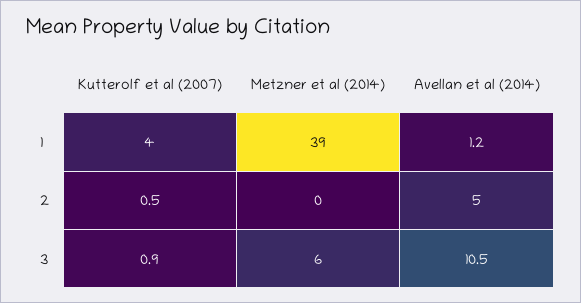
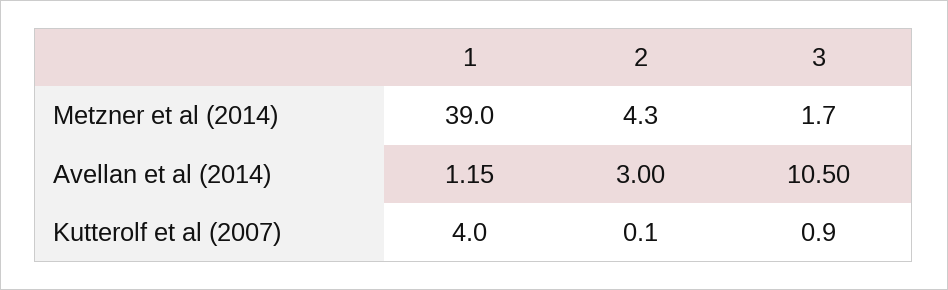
Kutterolf et al (2007), 2: 0.5 -> 0.1
Metzner et al (2014), 2: 0 -> 4.3
Avellan et al (2014), 2: 5 -> 3
Metzner et al (2014), 3: 6 -> 1.7

